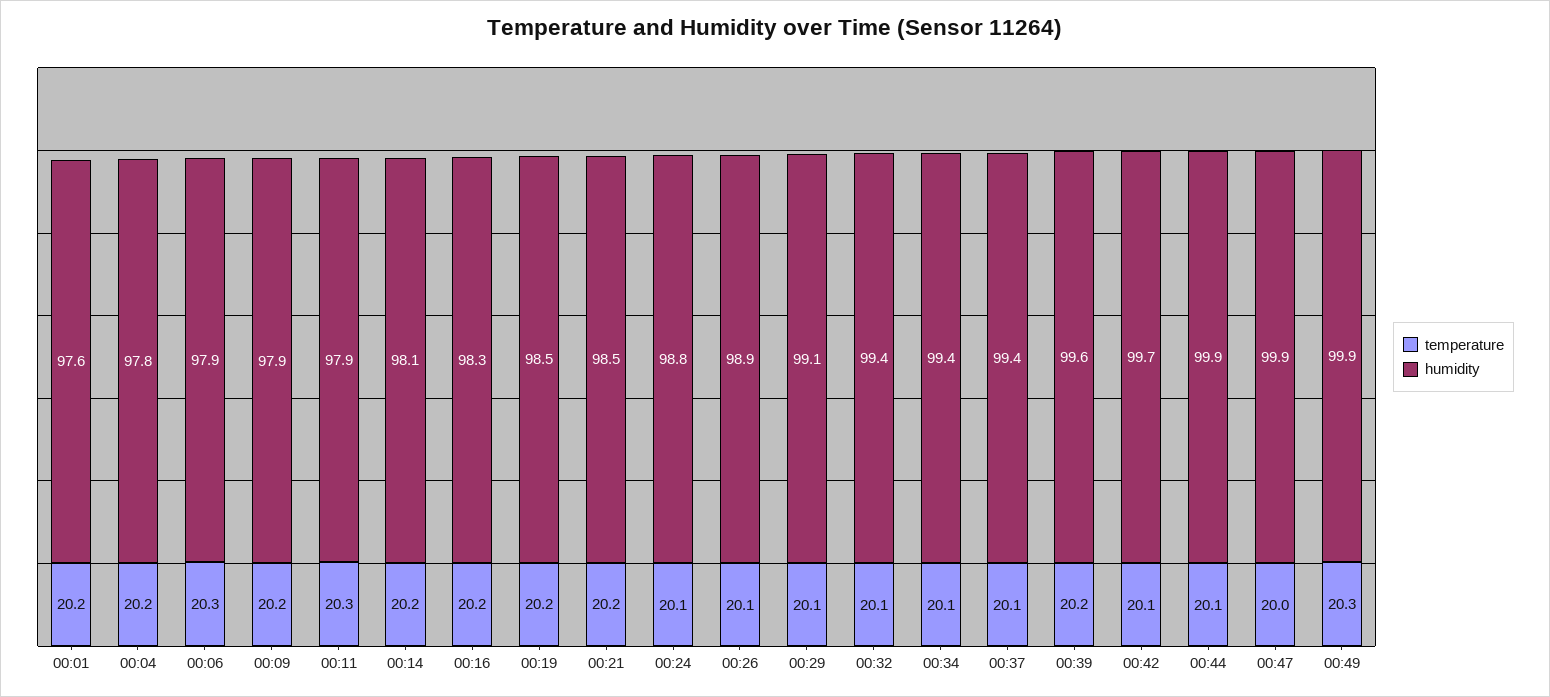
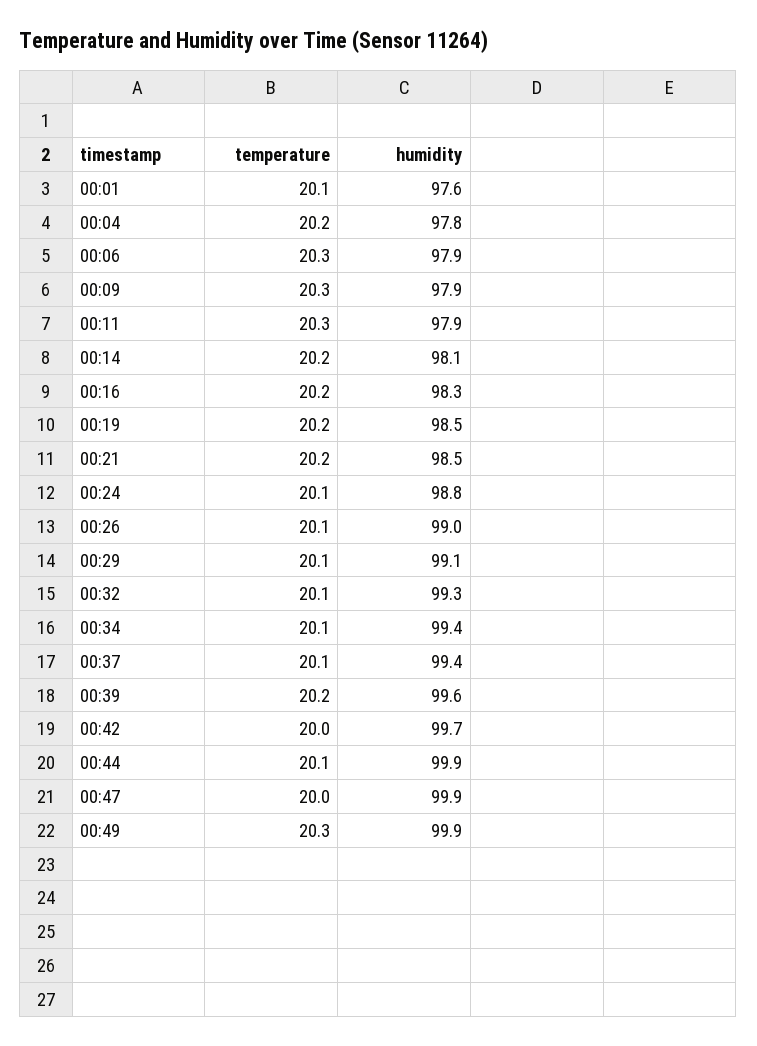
temperature, 00:01: 20.2 -> 20.1
temperature, 00:09: 20.2 -> 20.3
humidity, 00:26: 98.9 -> 99
humidity, 00:32: 99.4 -> 99.3
temperature, 00:42: 20.1 -> 20

